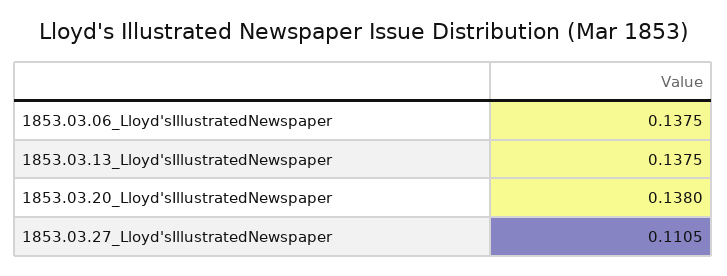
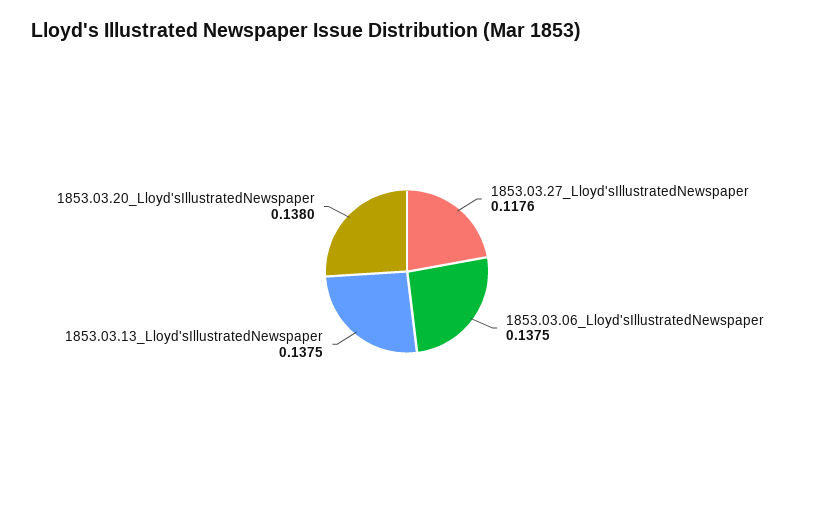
1853.03.27_Lloyd'sIllustratedNewspaper: 0.1105 -> 0.1176

